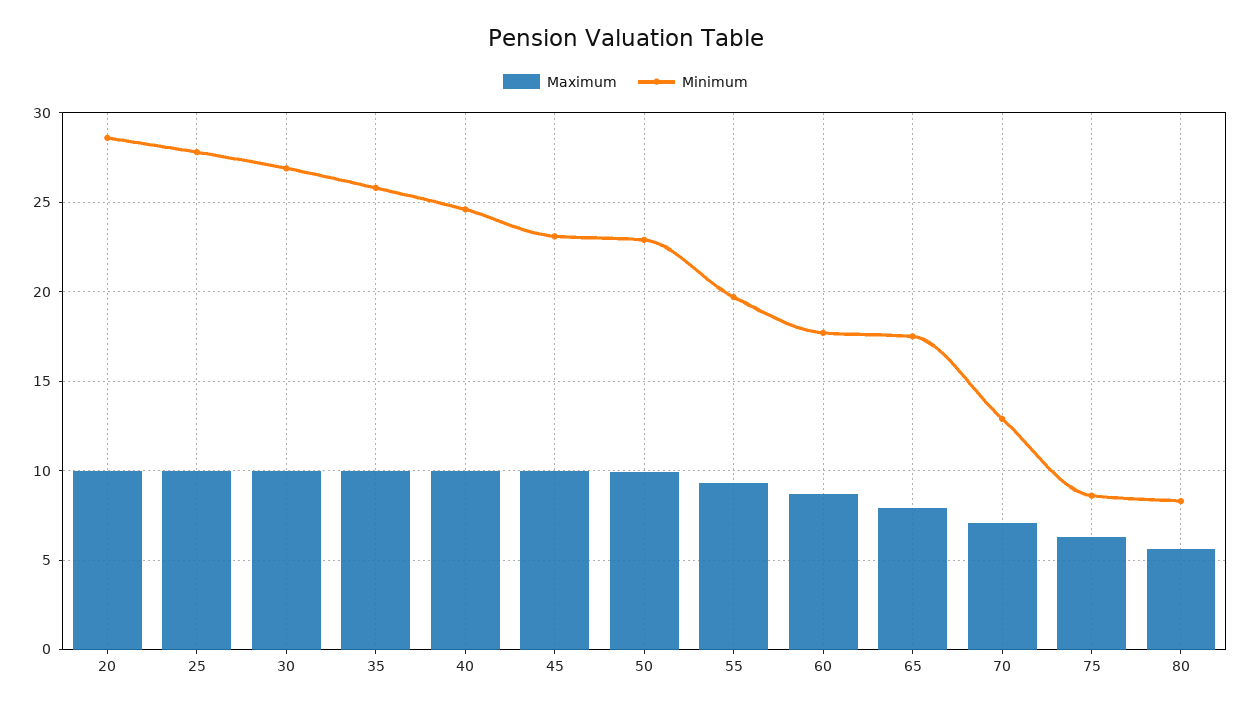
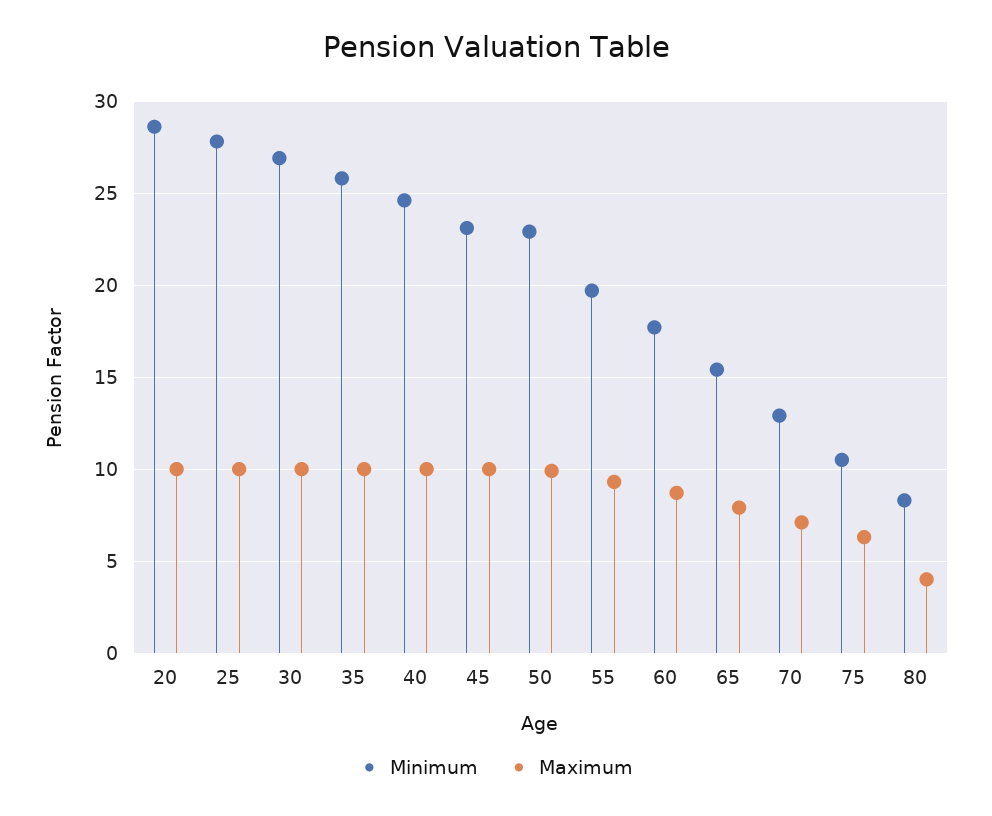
Minimum, 65: 17.5 -> 15.5
Minimum, 75: 8.5 -> 10.5
Maximum, 80: 5.5 -> 4

